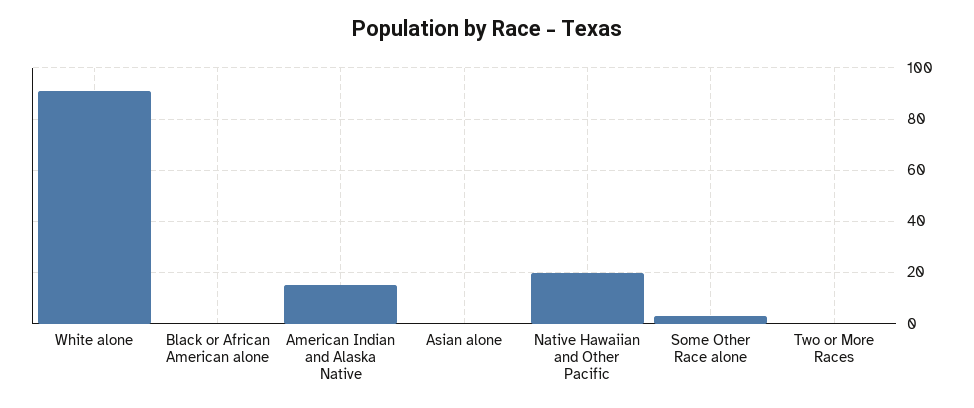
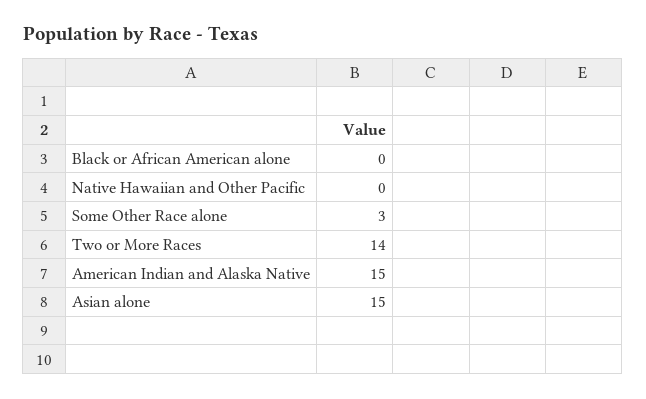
White alone: 90 -> none
Asian alone: 0 -> 15
Native Hawaiian and Other Pacific: 20 -> 0
Two or More Races: 0 -> 14

